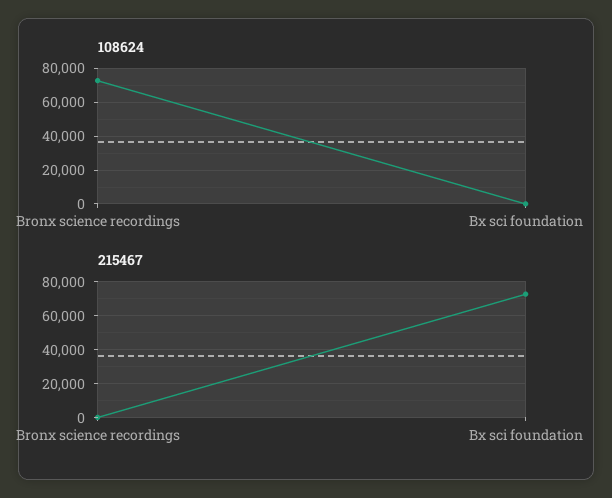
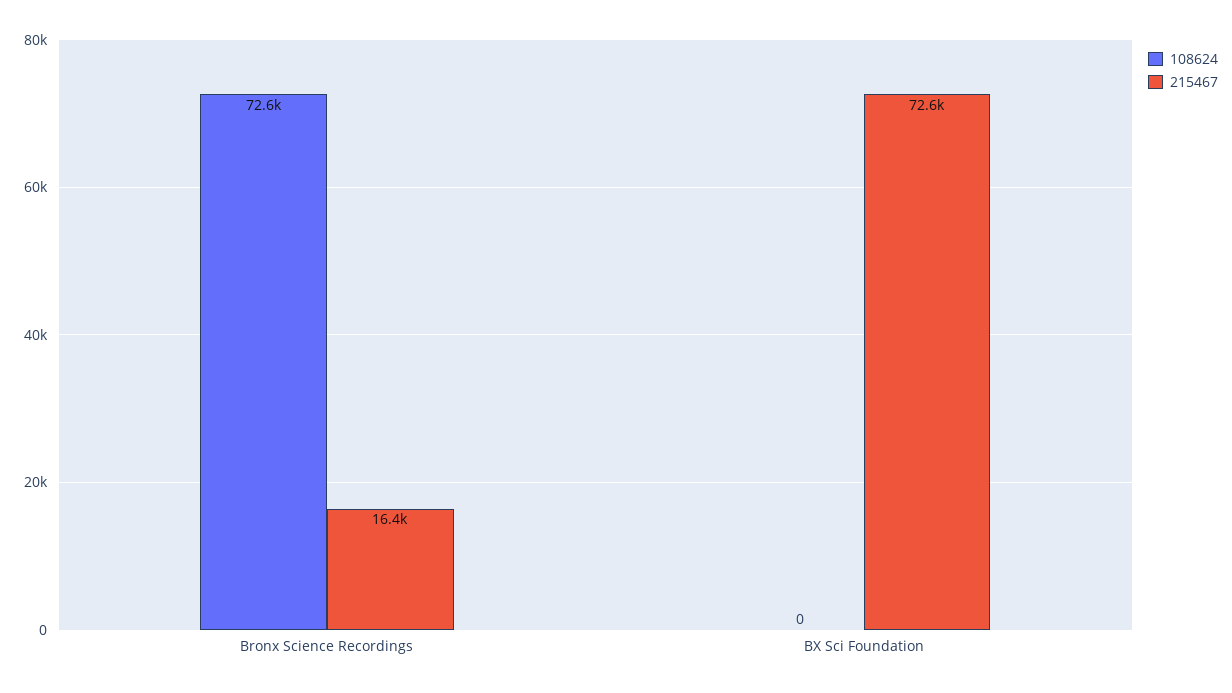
215467, Bronx science recordings: 0 -> 16400

